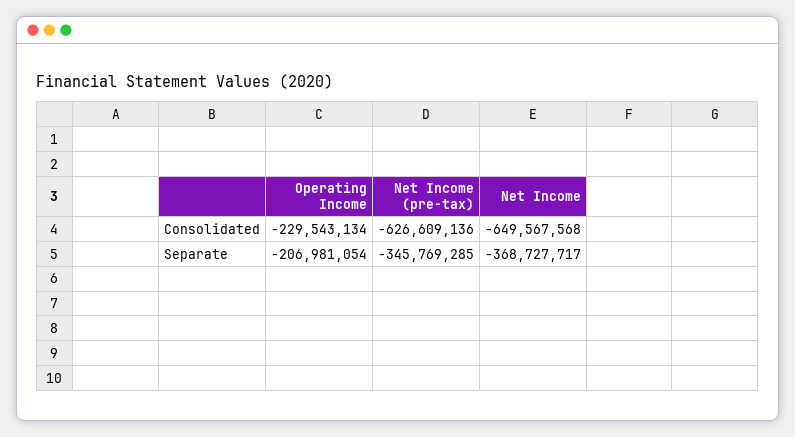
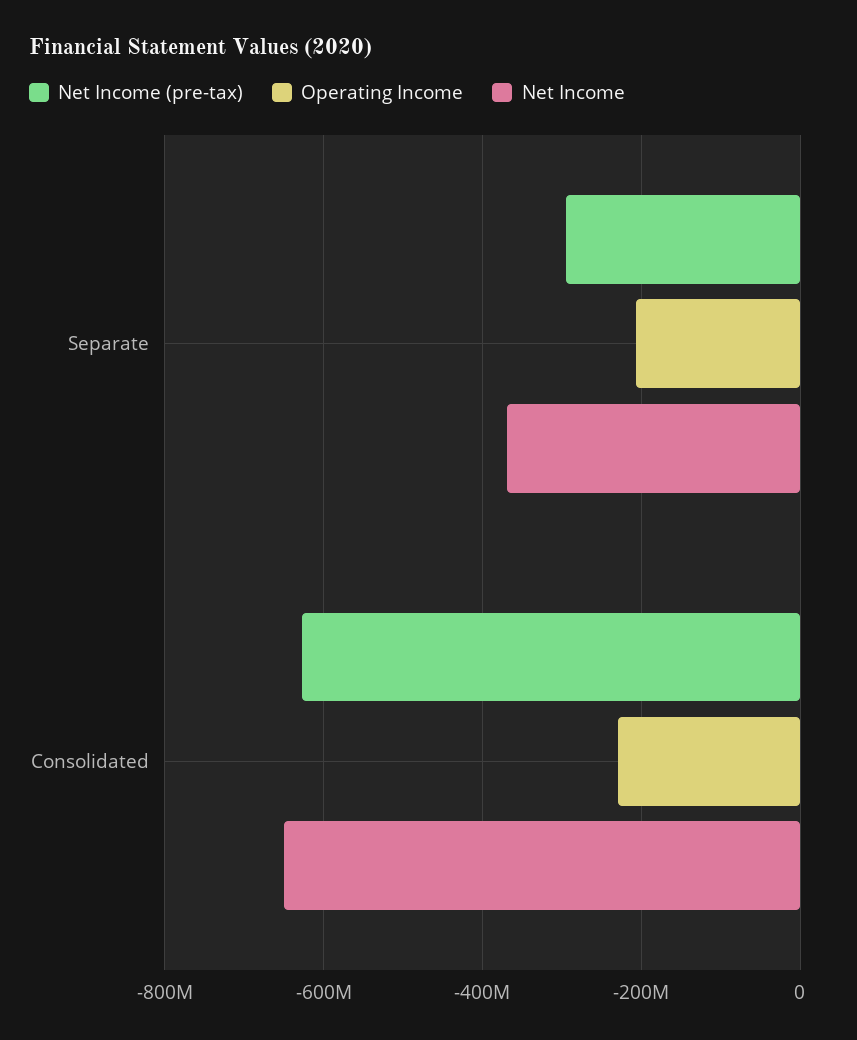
Net Income (pre-tax), Separate: -345769285 -> -300000000

